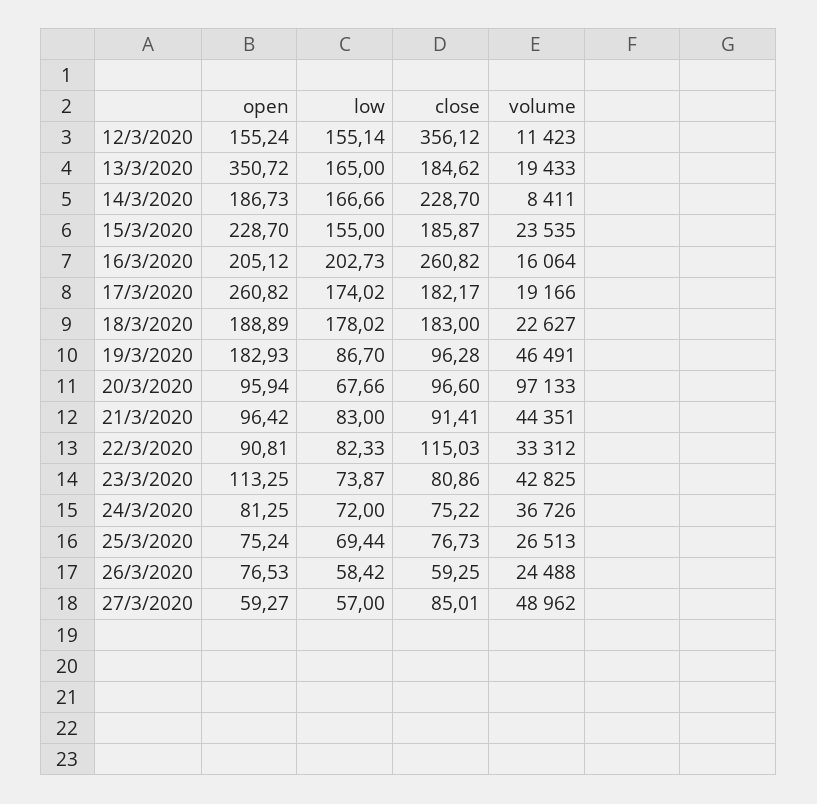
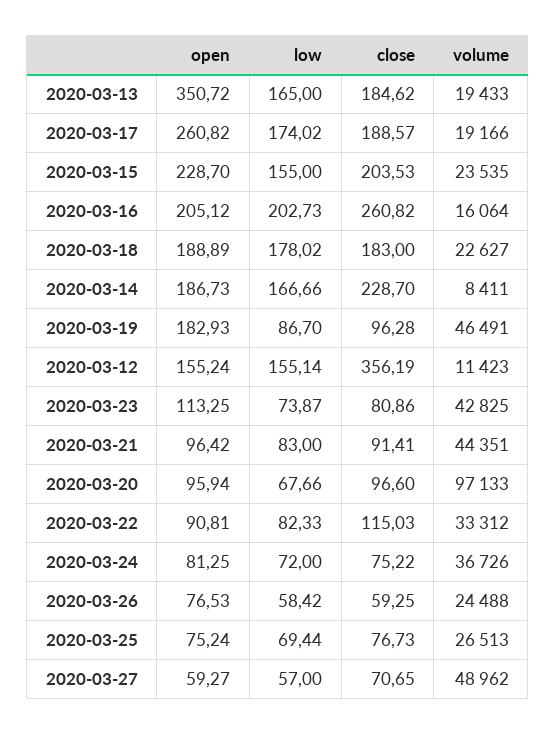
close, 12/3/2020: 356.12 -> 356.19
close, 15/3/2020: 185.87 -> 203.53
close, 17/3/2020: 182.17 -> 188.57
close, 27/3/2020: 85.01 -> 70.65

